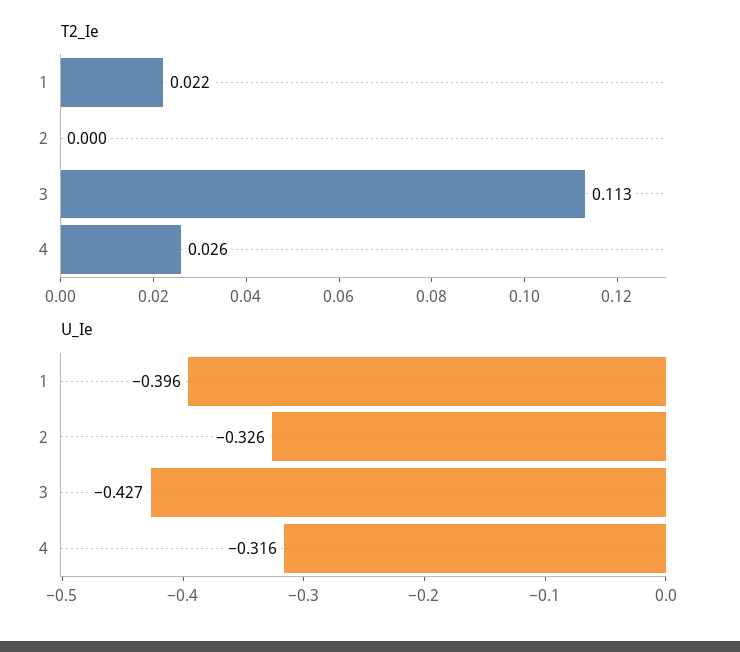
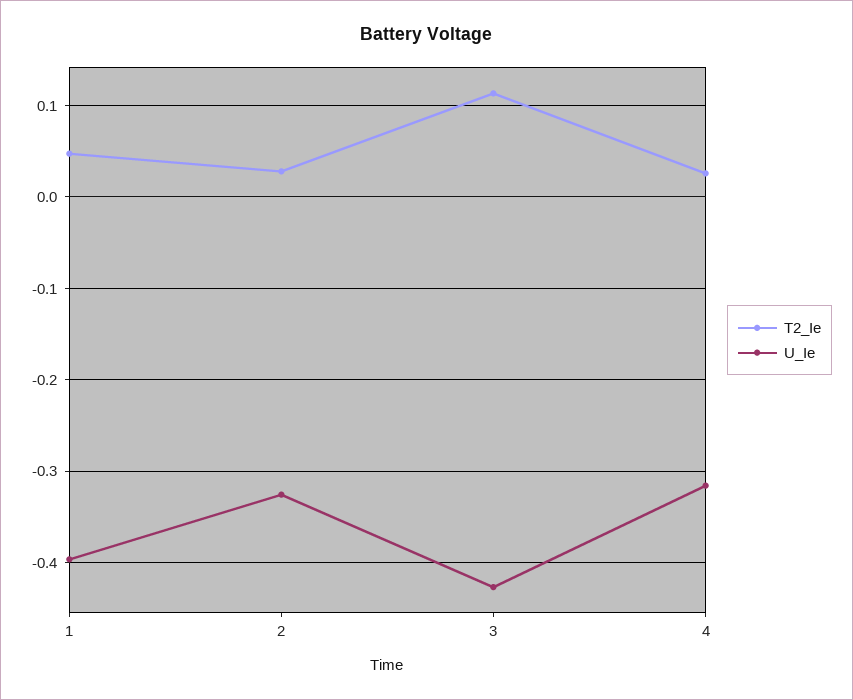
T2_Ie, 1: 0.022 -> 0.05
T2_Ie, 2: 0 -> 0.03

